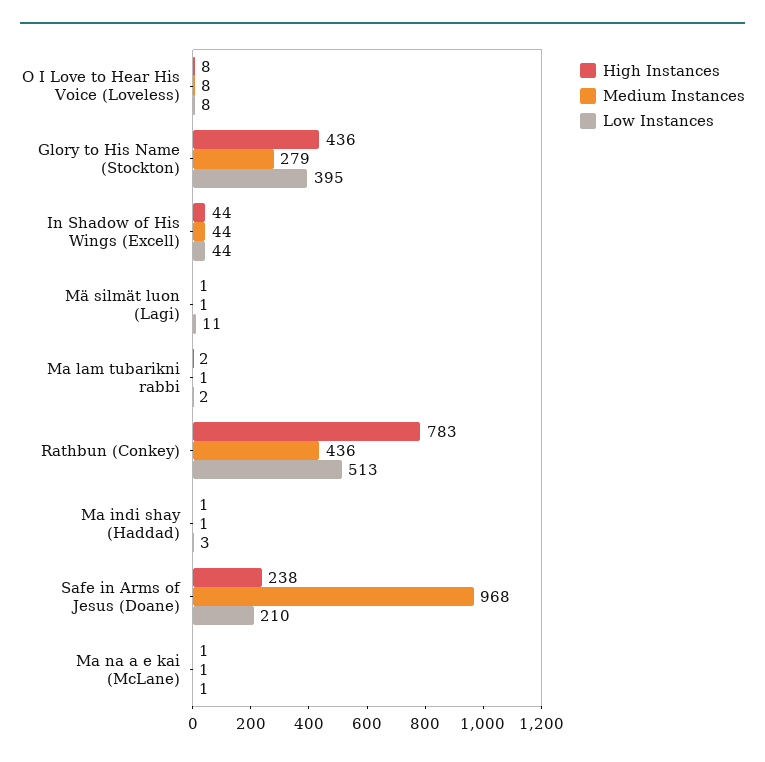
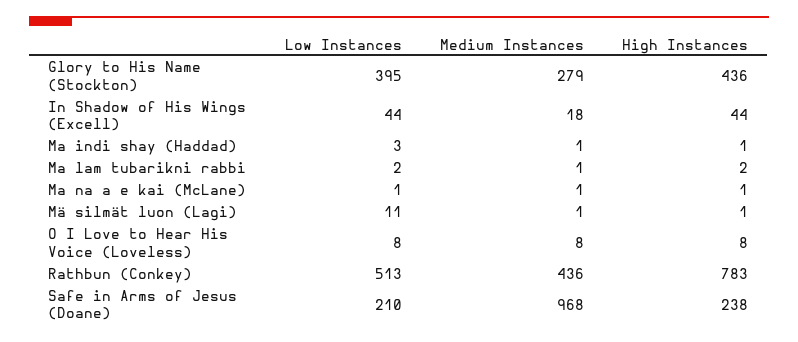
Medium Instances, In Shadow of His Wings (Excell): 44 -> 18

